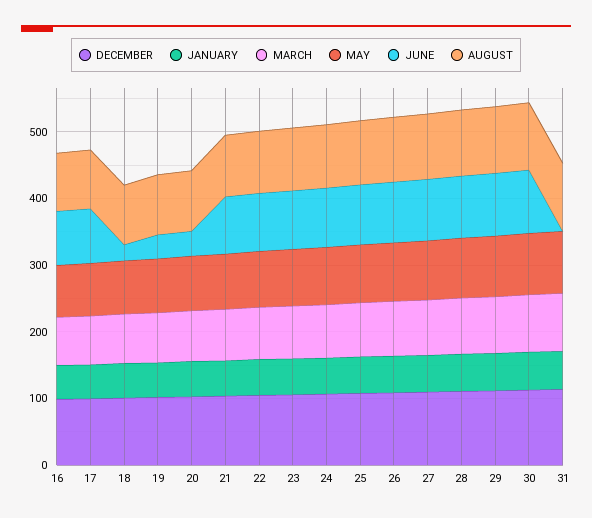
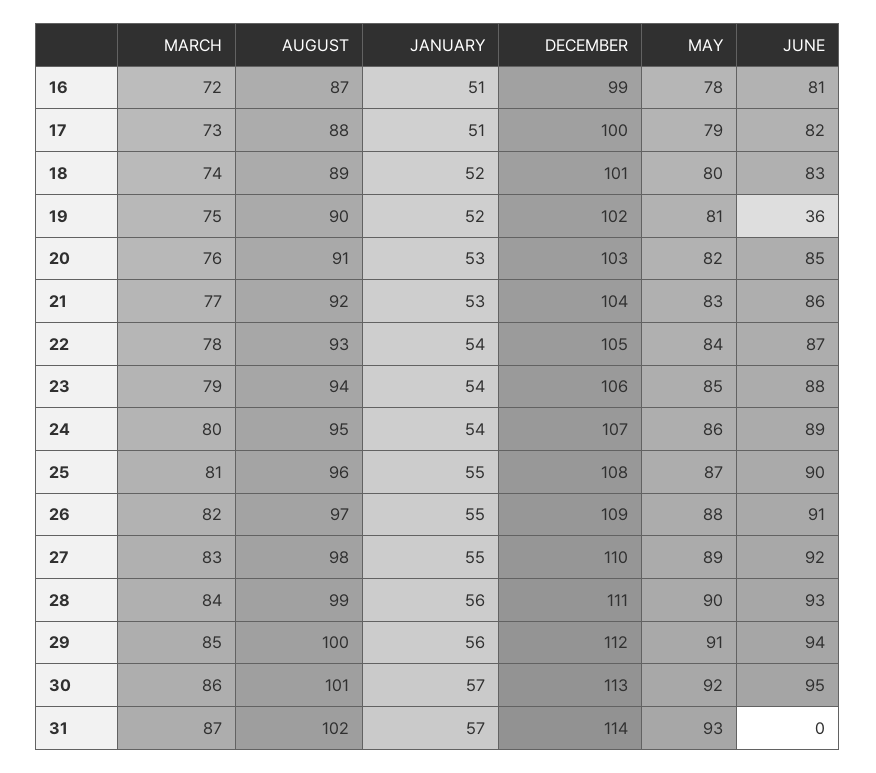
JUNE, 18: 20 -> 83
JUNE, 20: 40 -> 85

